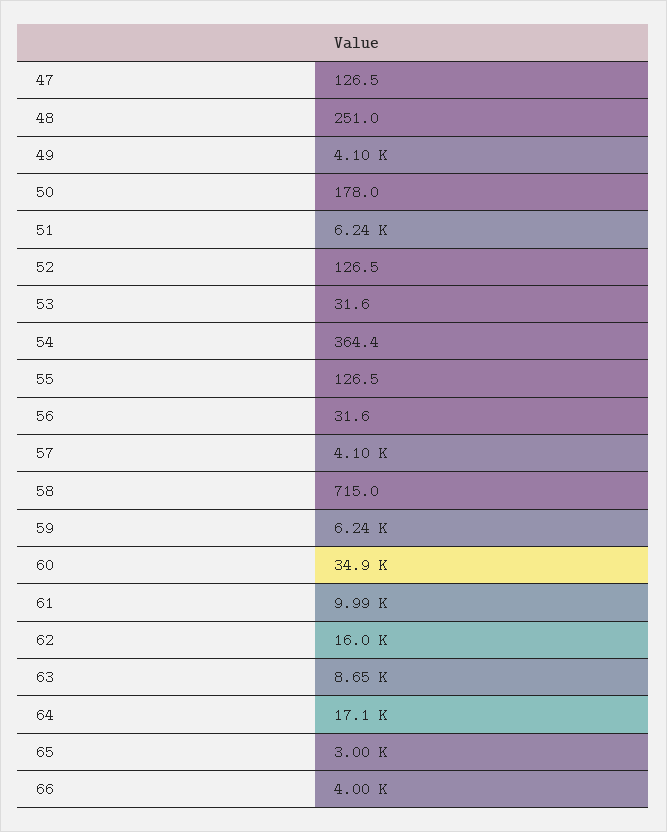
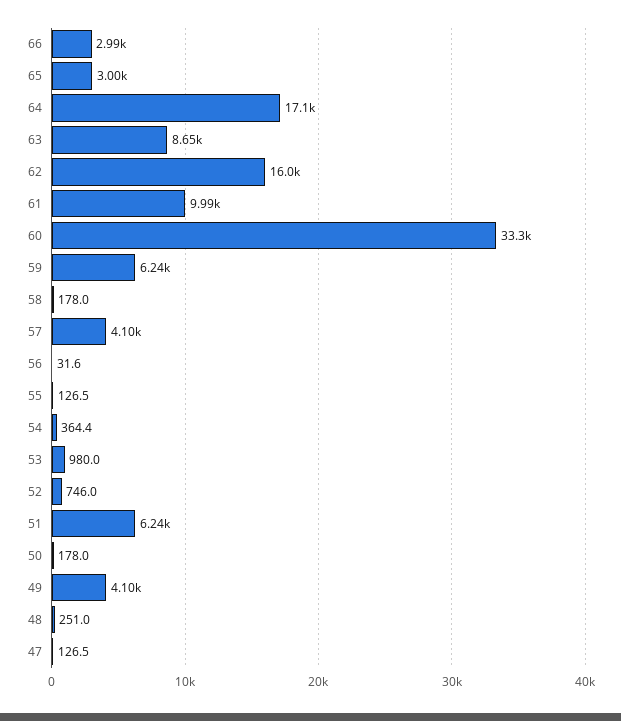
52: 126.5 -> 746
53: 31.6 -> 980
58: 715 -> 178
60: 34900 -> 33300
66: 4000 -> 2990

